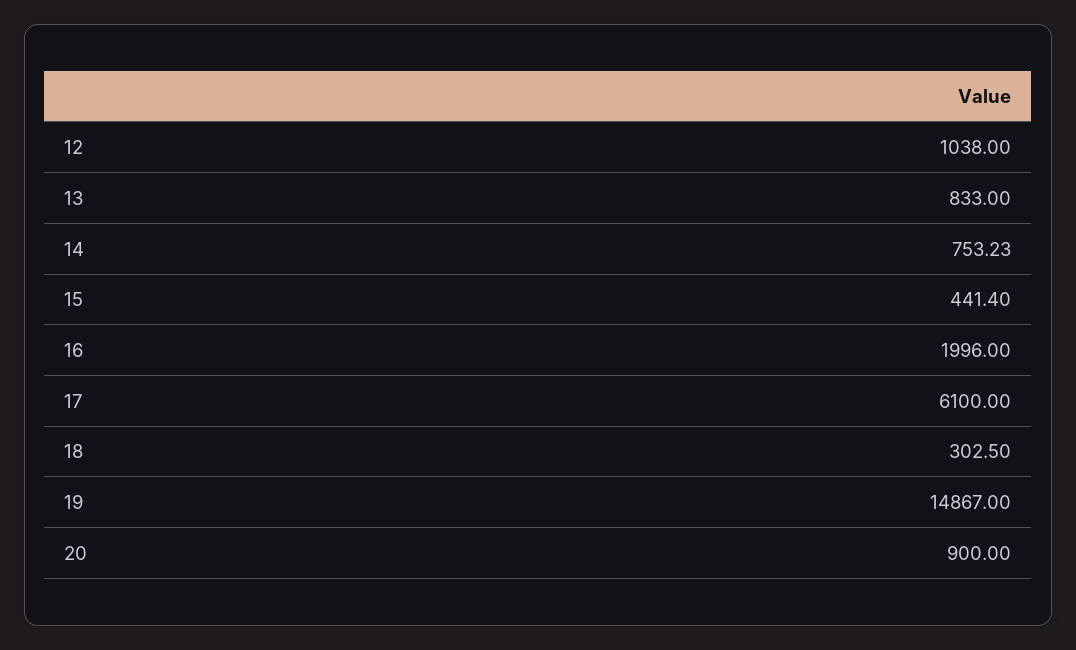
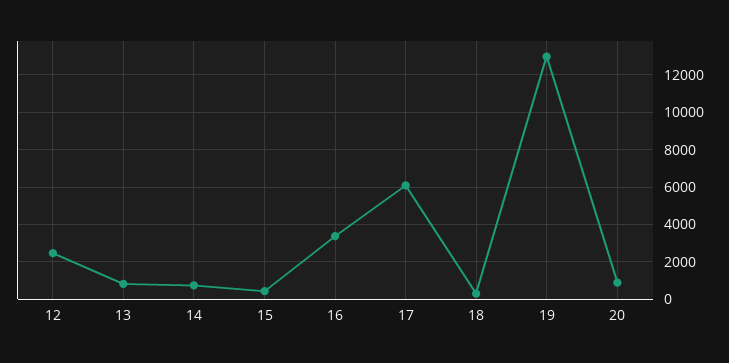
12: 1038 -> 2500
16: 1996 -> 3500
19: 14867 -> 13000

